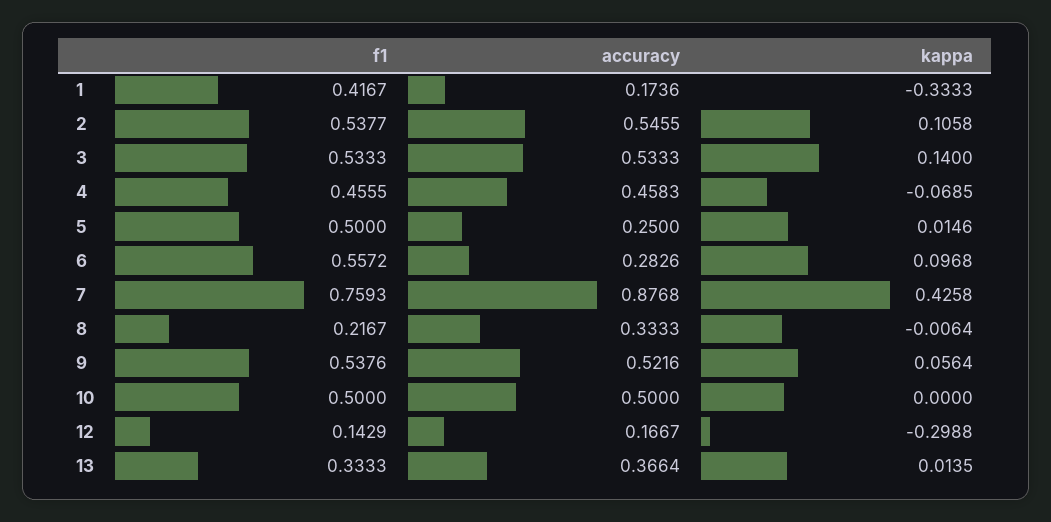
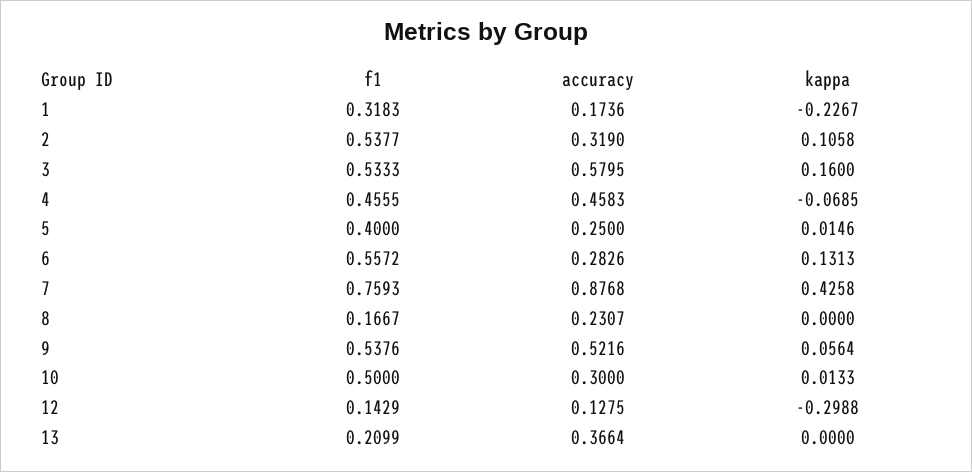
f1, 1: 0.4167 -> 0.3183
kappa, 1: -0.3333 -> -0.2267
accuracy, 2: 0.5455 -> 0.319
accuracy, 3: 0.5333 -> 0.5795
kappa, 3: 0.14 -> 0.16
f1, 5: 0.5 -> 0.4
kappa, 6: 0.0968 -> 0.1313
f1, 8: 0.2167 -> 0.1667
accuracy, 8: 0.3333 -> 0.2307
kappa, 8: -0.0064 -> 0
accuracy, 10: 0.5 -> 0.3
kappa, 10: 0 -> 0.0133
accuracy, 12: 0.1667 -> 0.1275
f1, 13: 0.3333 -> 0.2099
kappa, 13: 0.0135 -> 0

